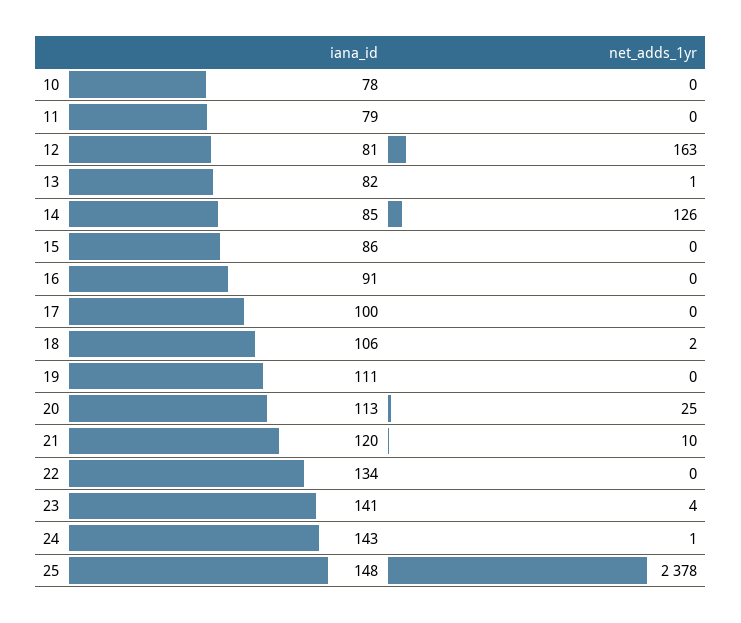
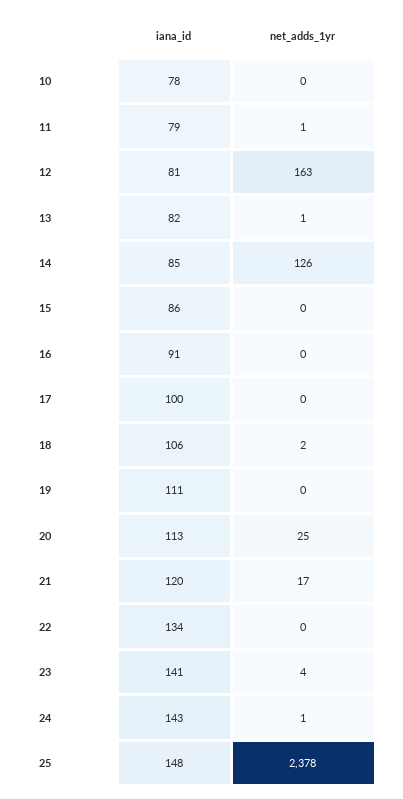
net_adds_1yr, 11: 0 -> 1
net_adds_1yr, 21: 10 -> 17

